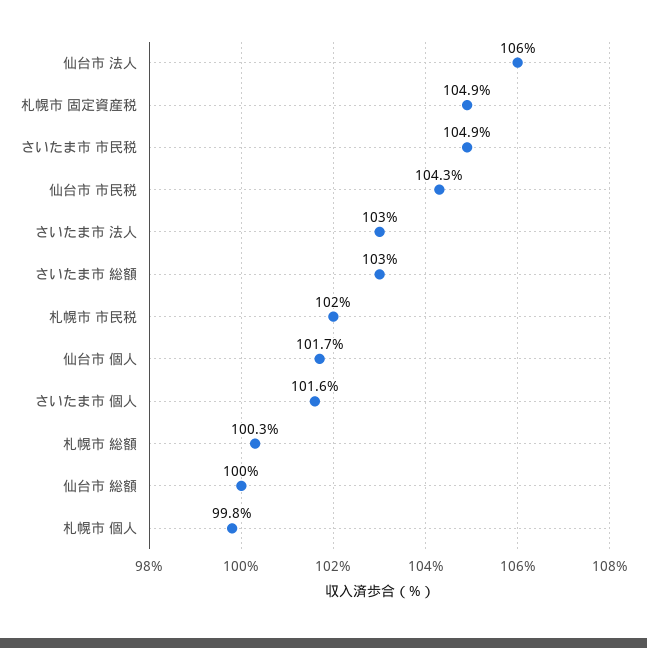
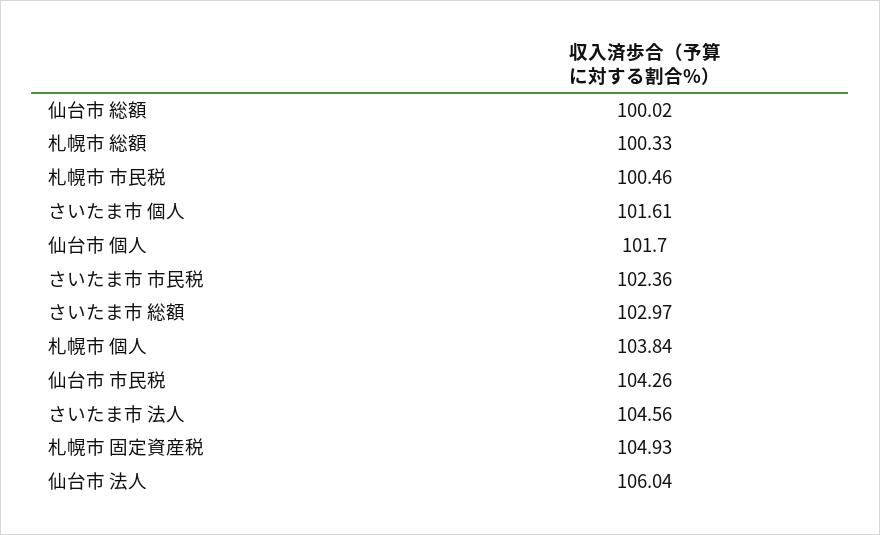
さいたま市 市民税: 104.9 -> 102.36
さいたま市 法人: 103 -> 104.56
札幌市 市民税: 102 -> 100.46
札幌市 個人: 99.8 -> 103.84

